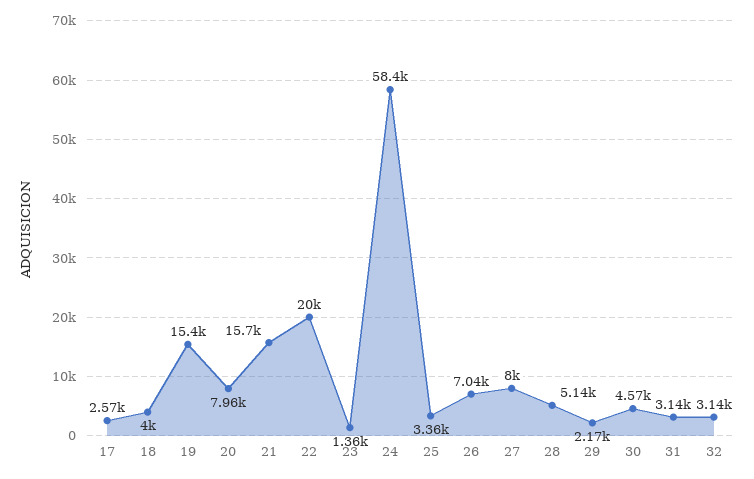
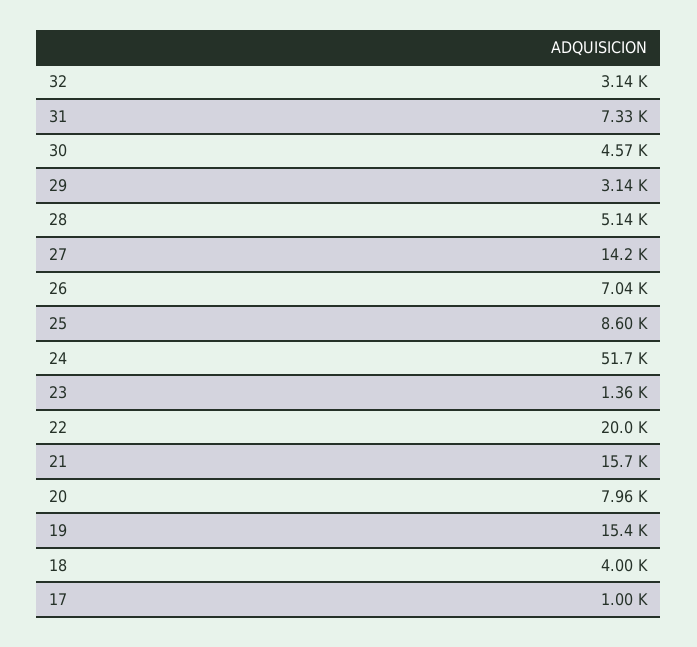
17: 2570 -> 1000
24: 58400 -> 51700
25: 3360 -> 8600
27: 8000 -> 14200
29: 2170 -> 3140
31: 3140 -> 7330

